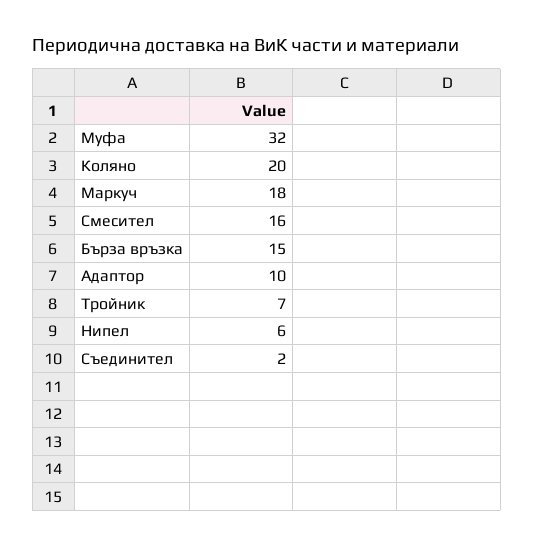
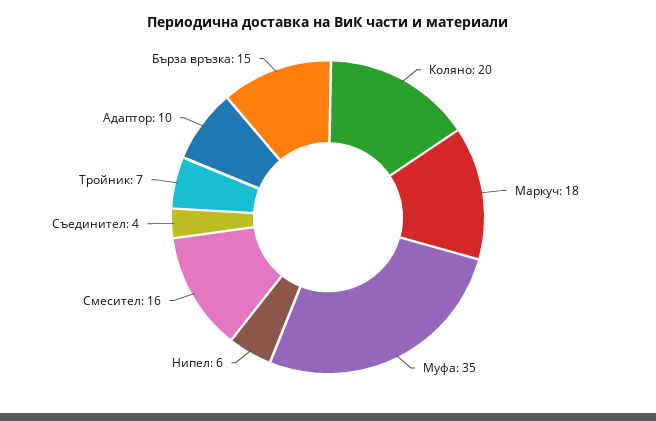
Муфа: 32 -> 35
Съединител: 2 -> 4

